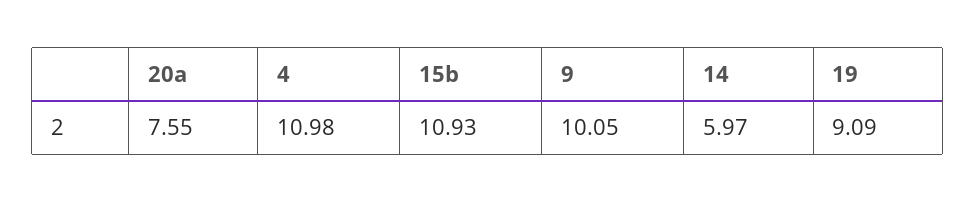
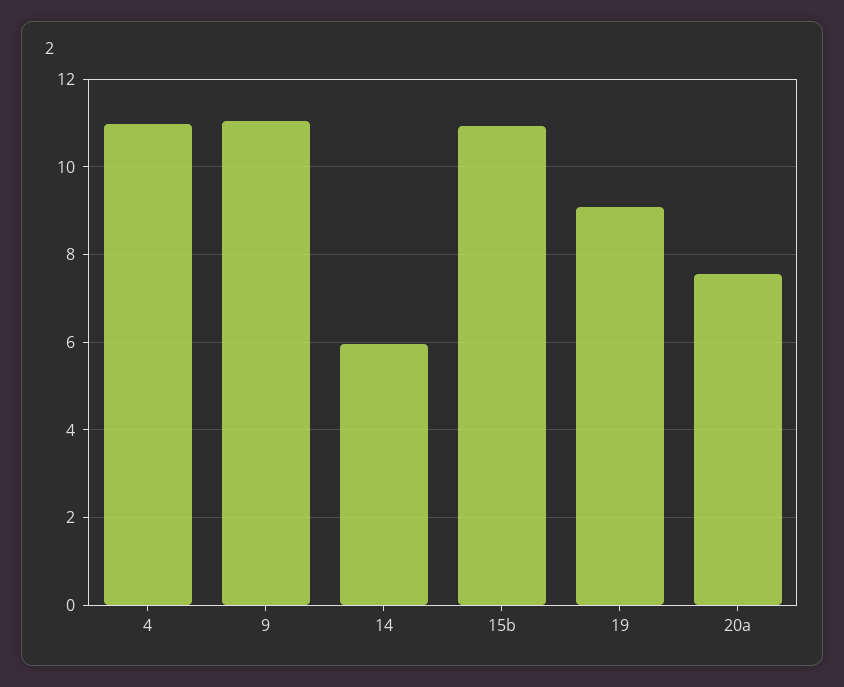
9: 10.05 -> 11

